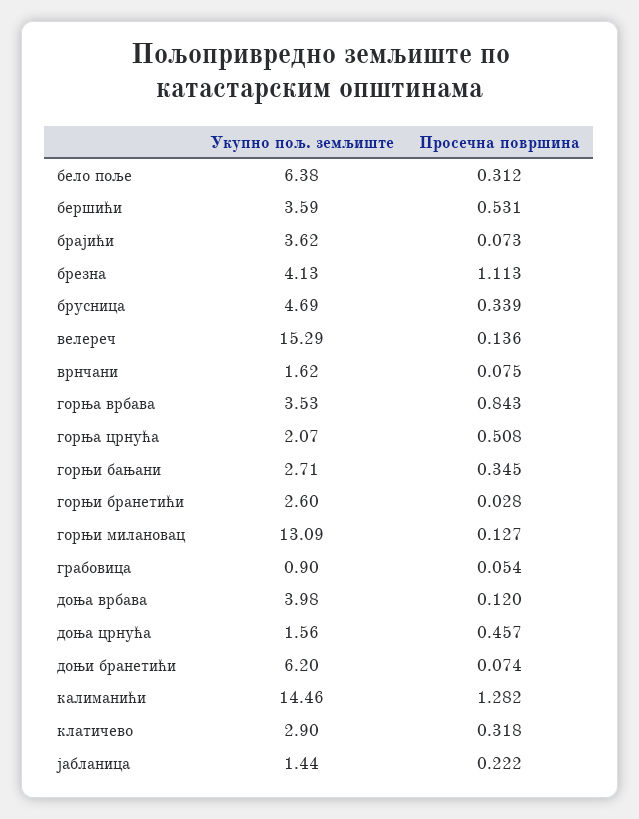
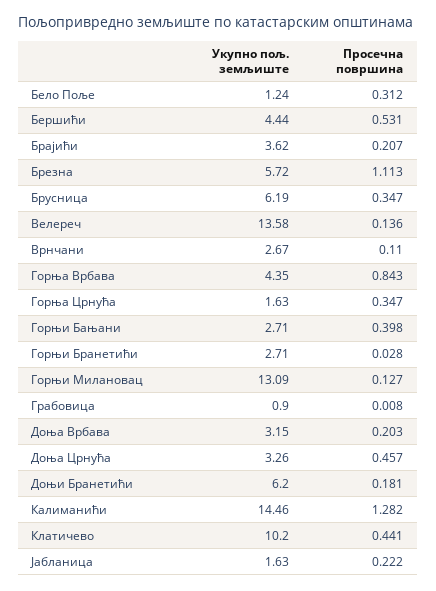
Укупно пољ. земљиште, бело поље: 6.38 -> 1.24
Укупно пољ. земљиште, бершићи: 3.59 -> 4.44
Просечна површина, брајићи: 0.073 -> 0.207
Укупно пољ. земљиште, брезна: 4.13 -> 5.72
Укупно пољ. земљиште, брусница: 4.69 -> 6.19
Просечна површина, брусница: 0.339 -> 0.347
Укупно пољ. земљиште, велереч: 15.29 -> 13.58
Укупно пољ. земљиште, врнчани: 1.62 -> 2.67
Просечна површина, врнчани: 0.075 -> 0.11
Укупно пољ. земљиште, горња врбава: 3.53 -> 4.35
Укупно пољ. земљиште, горња црнућа: 2.07 -> 1.63
Просечна површина, горња црнућа: 0.508 -> 0.347
Просечна површина, горњи бањани: 0.345 -> 0.398
Укупно пољ. земљиште, горњи бранетићи: 2.6 -> 2.71
Просечна површина, грабовица: 0.054 -> 0.008
Укупно пољ. земљиште, доња врбава: 3.98 -> 3.15
Просечна површина, доња врбава: 0.12 -> 0.203
Укупно пољ. земљиште, доња црнућа: 1.56 -> 3.26
Просечна површина, доњи бранетићи: 0.074 -> 0.181
Укупно пољ. земљиште, клатичево: 2.9 -> 10.2
Просечна површина, клатичево: 0.318 -> 0.441
Укупно пољ. земљиште, јабланица: 1.44 -> 1.63

